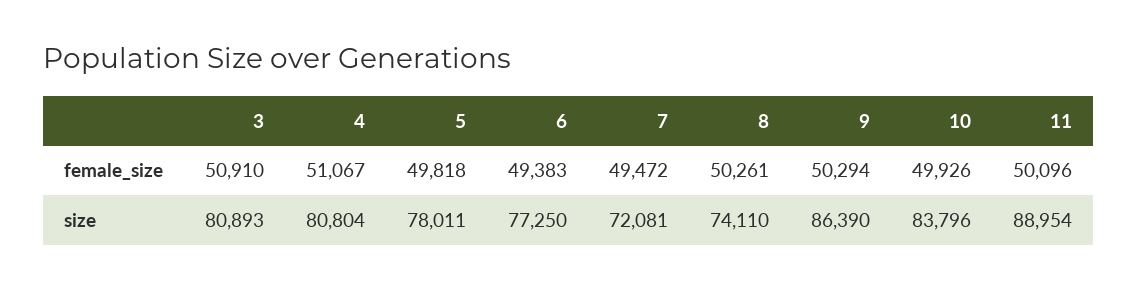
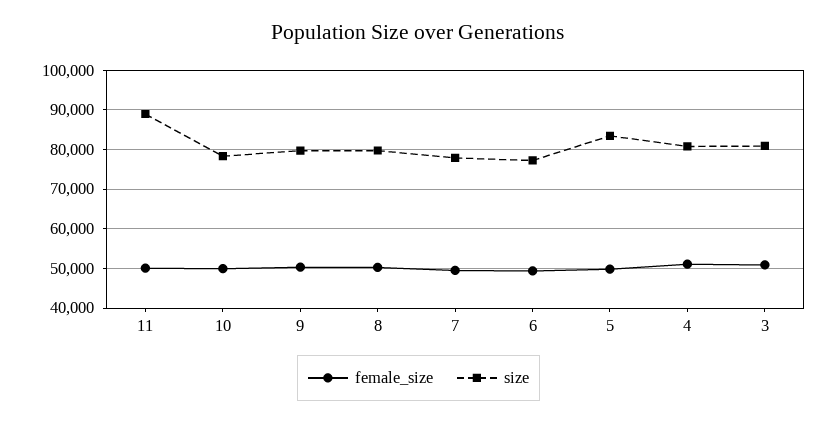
size, 5: 78011 -> 84000
size, 7: 72081 -> 78000
size, 8: 74110 -> 80000
size, 9: 86390 -> 80000
size, 10: 83796 -> 78000

